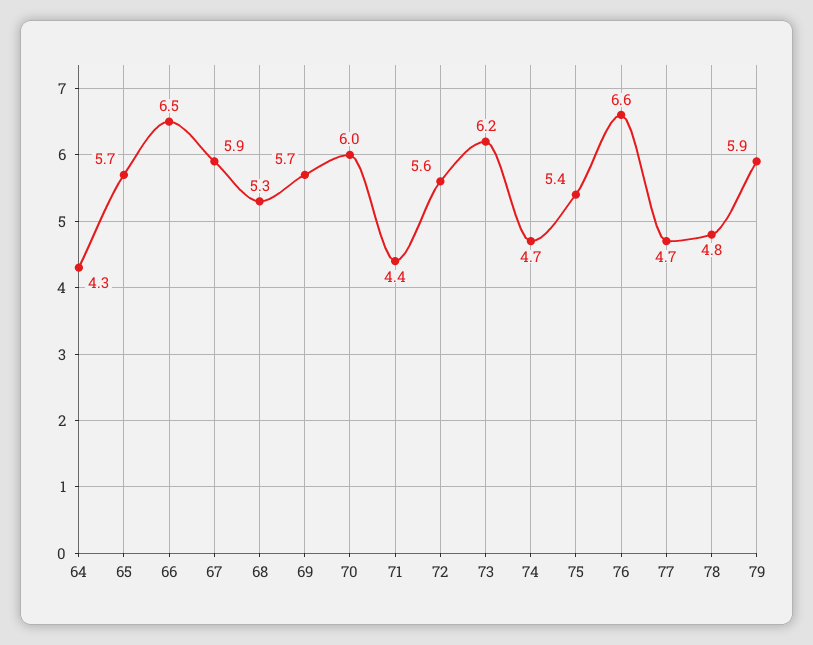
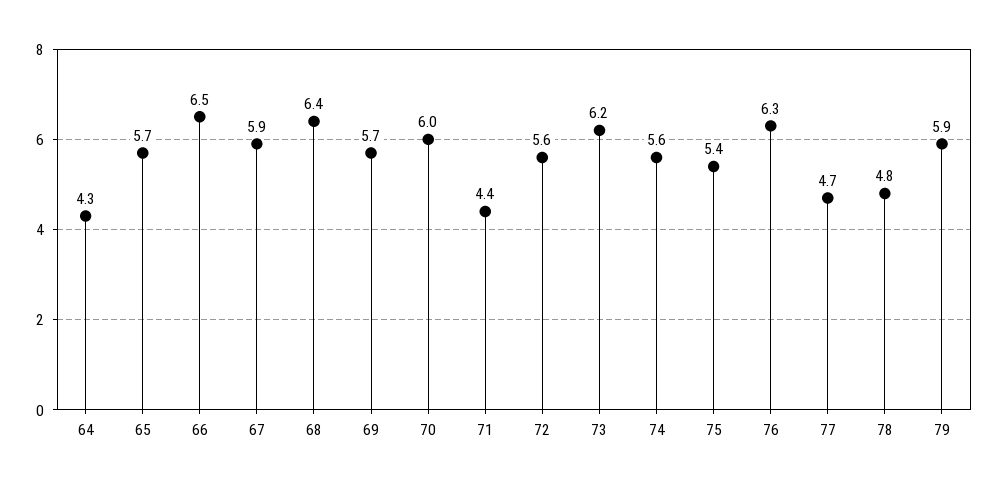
68: 5.3 -> 6.4
74: 4.7 -> 5.6
76: 6.6 -> 6.3

